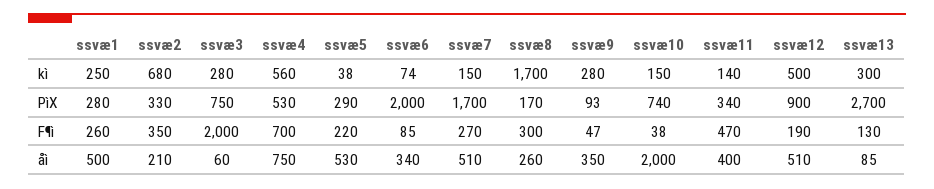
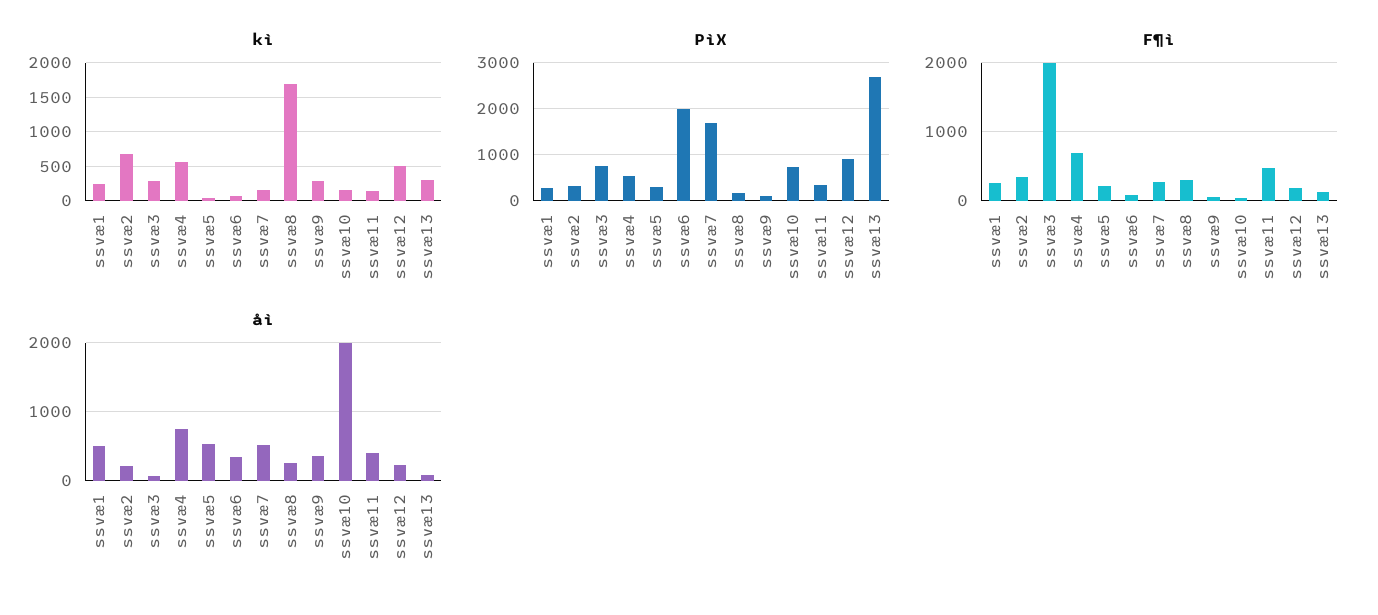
åì, ssvæ12: 510 -> 200

